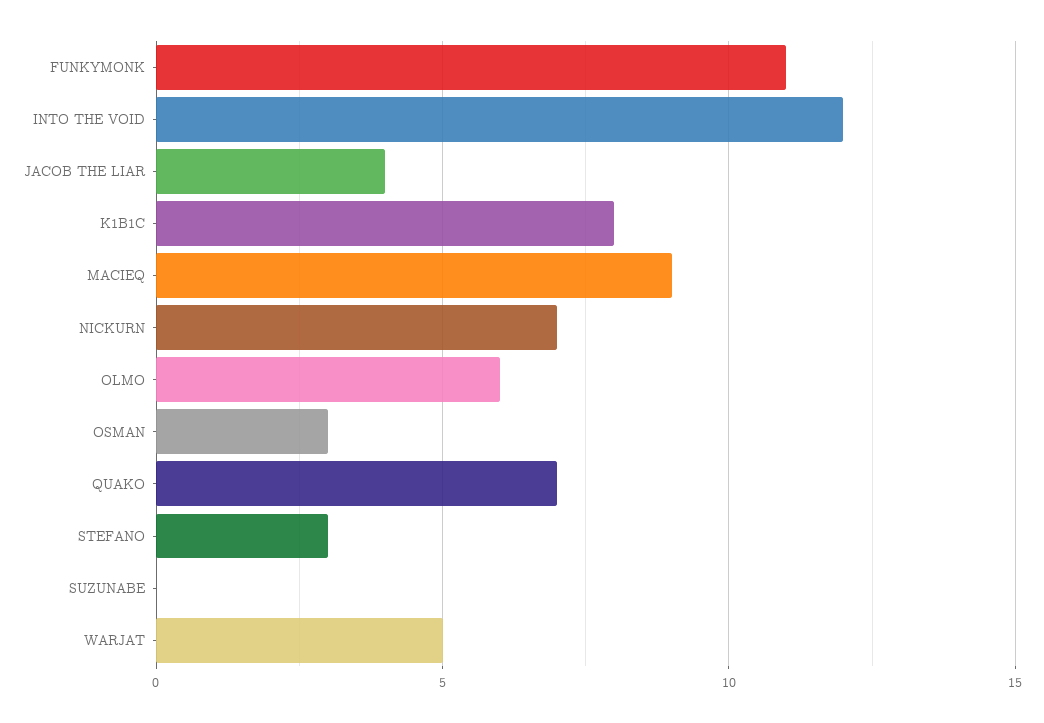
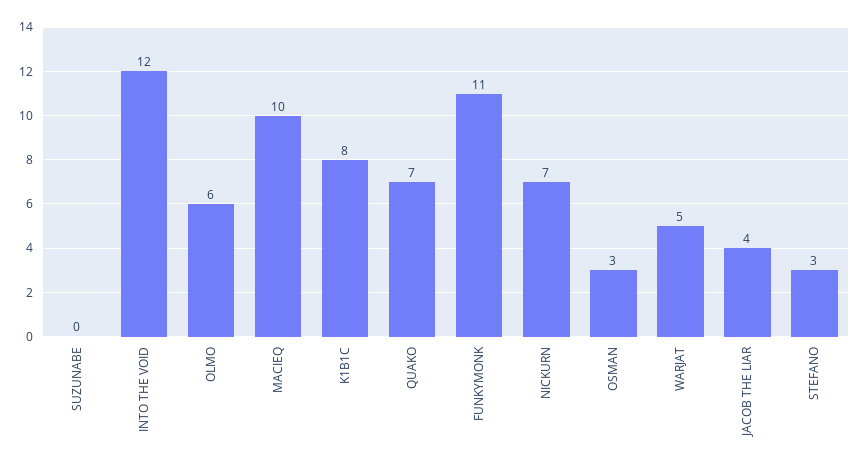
MACIEQ: 9 -> 10

